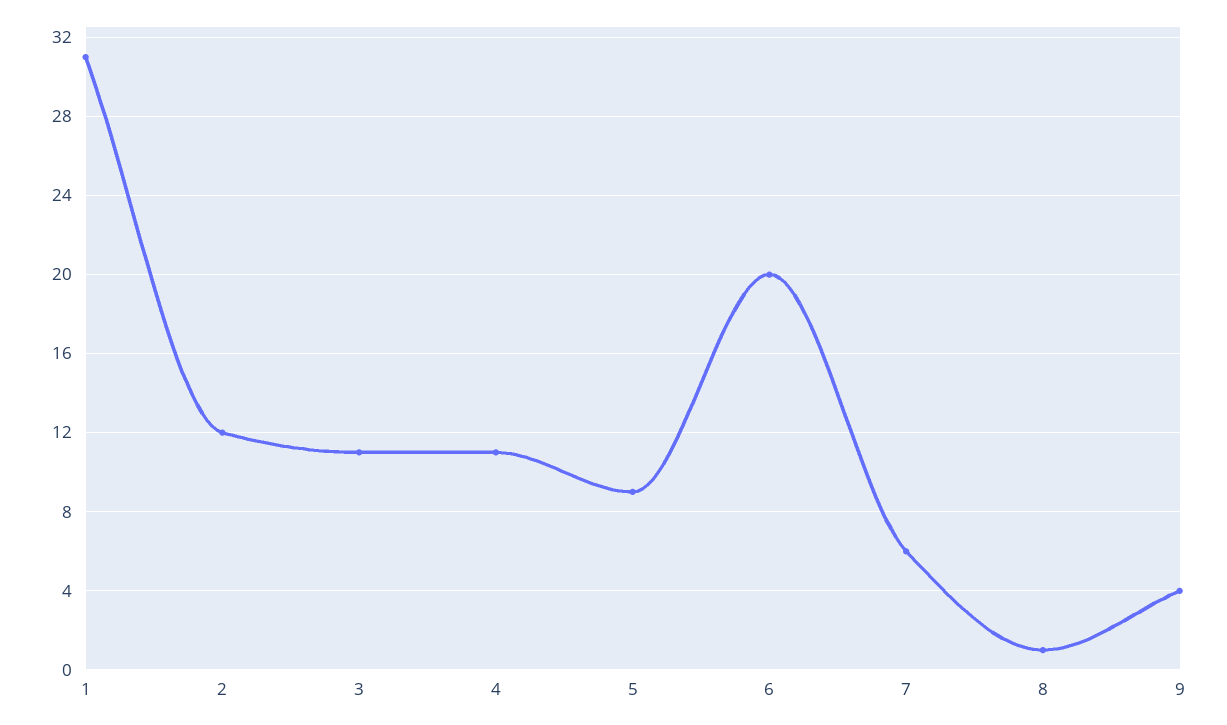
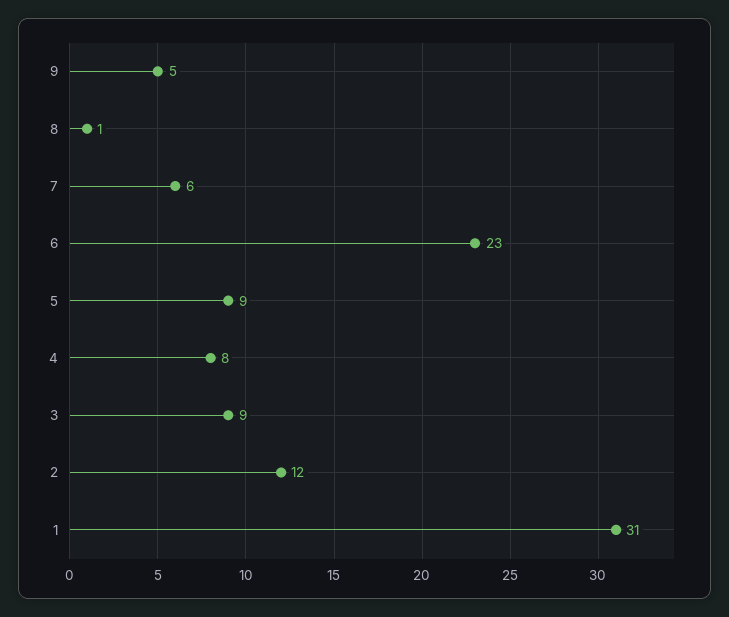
3: 11 -> 9
4: 11 -> 8
6: 20 -> 23
9: 4 -> 5

